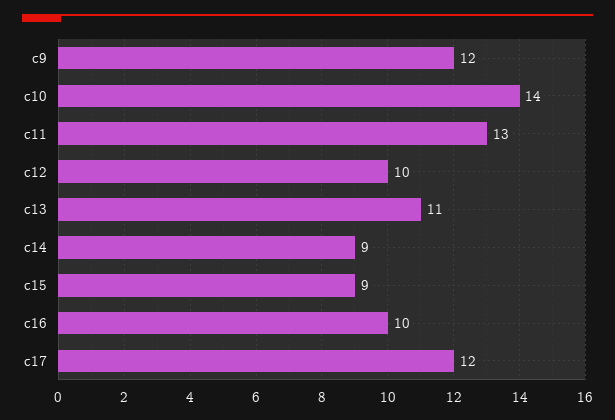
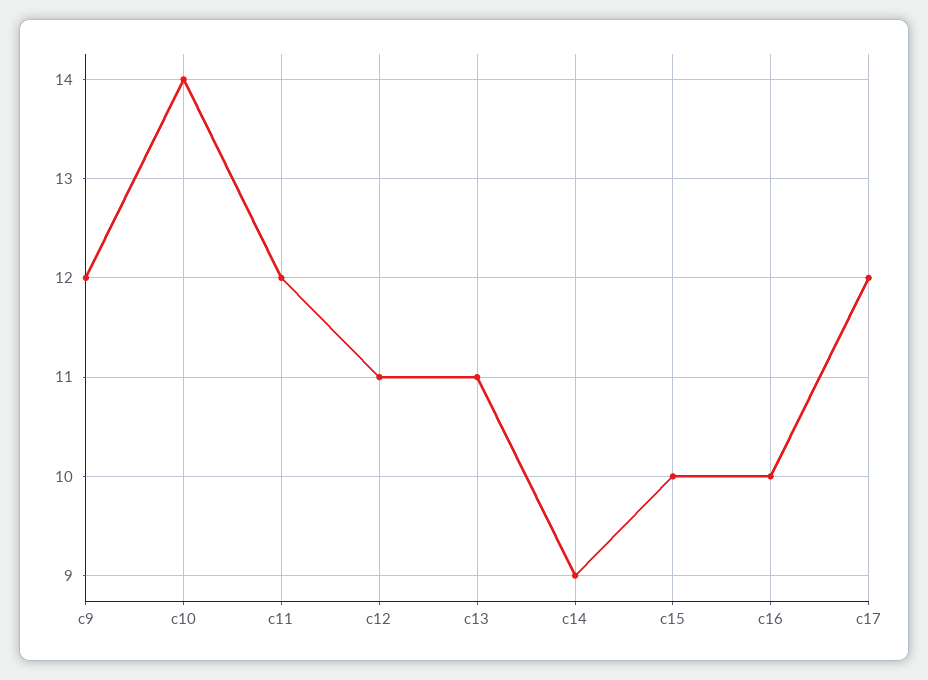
c11: 13 -> 12
c12: 10 -> 11
c15: 9 -> 10

